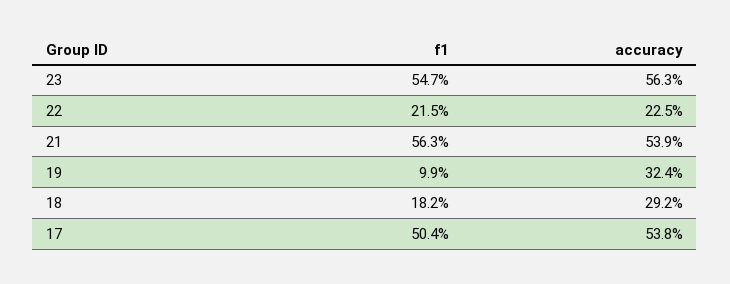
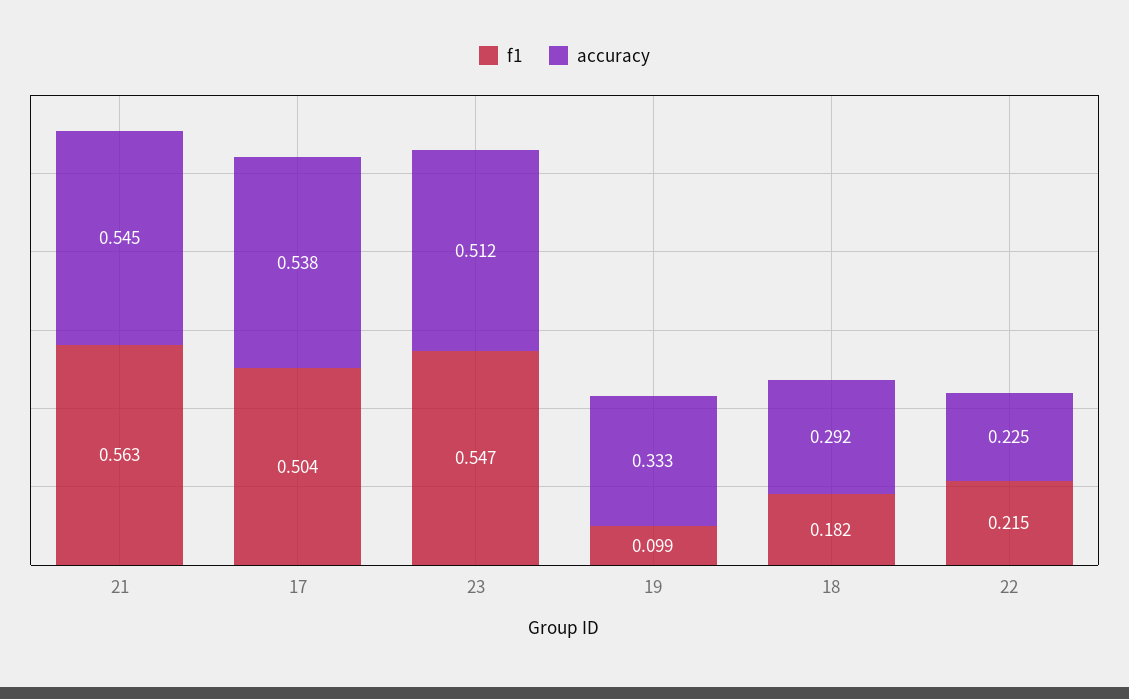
accuracy, 23: 0.563 -> 0.512
accuracy, 21: 0.539 -> 0.545
accuracy, 19: 0.324 -> 0.333

